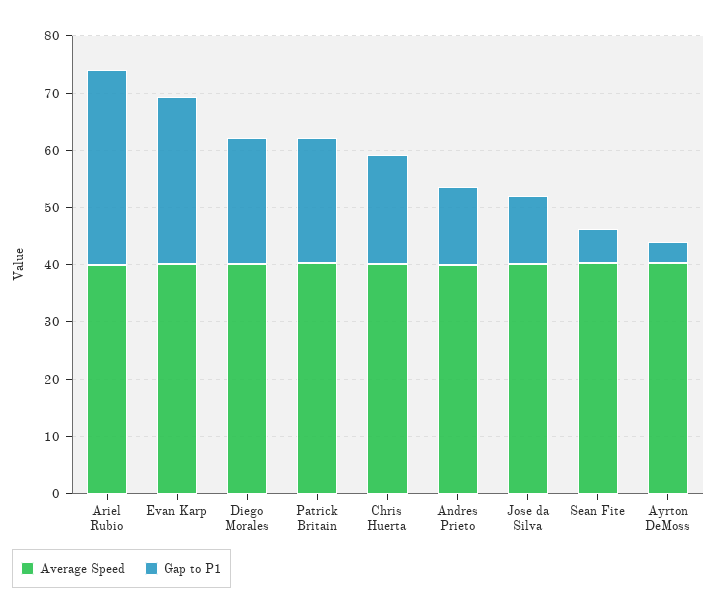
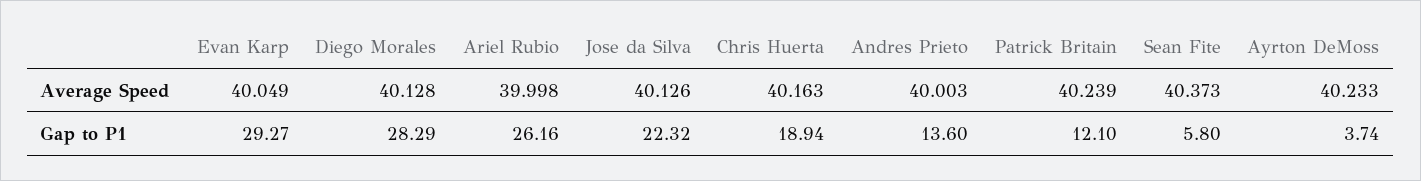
Gap to P1, Ariel Rubio: 34 -> 26.16
Gap to P1, Diego Morales: 22 -> 28.29
Gap to P1, Patrick Britain: 22 -> 12.1
Gap to P1, Jose da Silva: 12 -> 22.32

